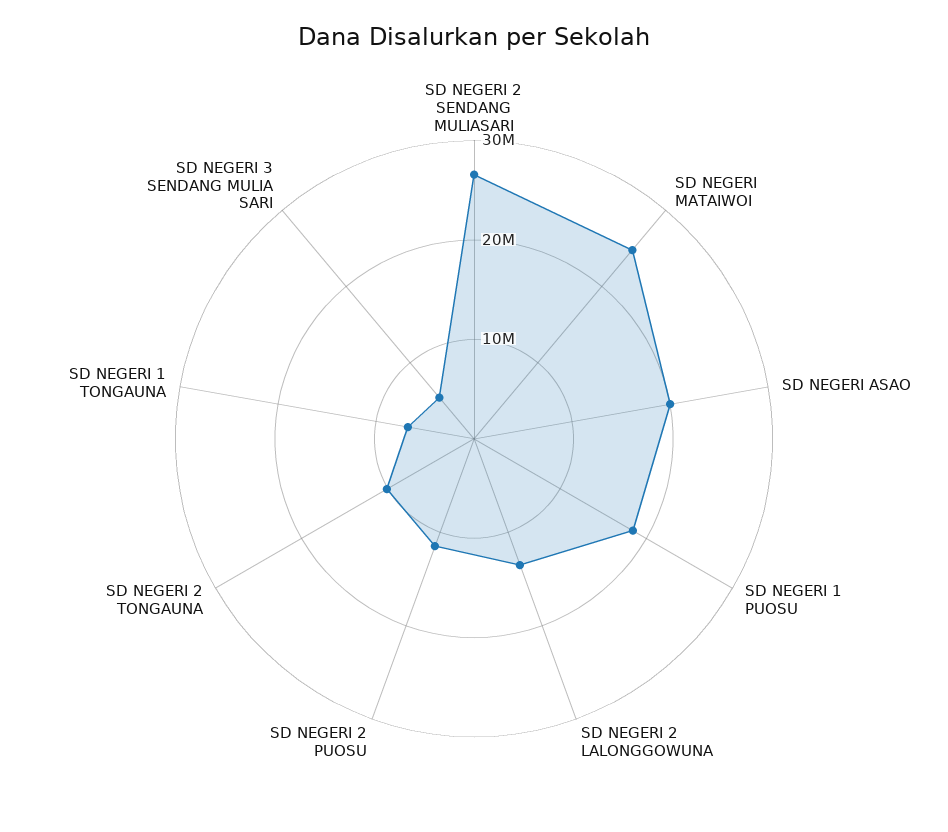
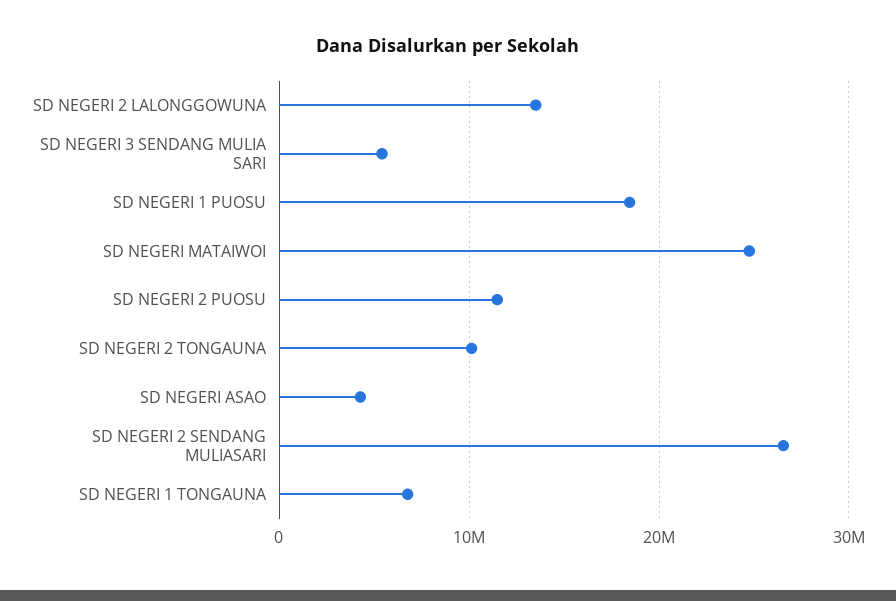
SD NEGERI ASAO: 20000000 -> 4000000

